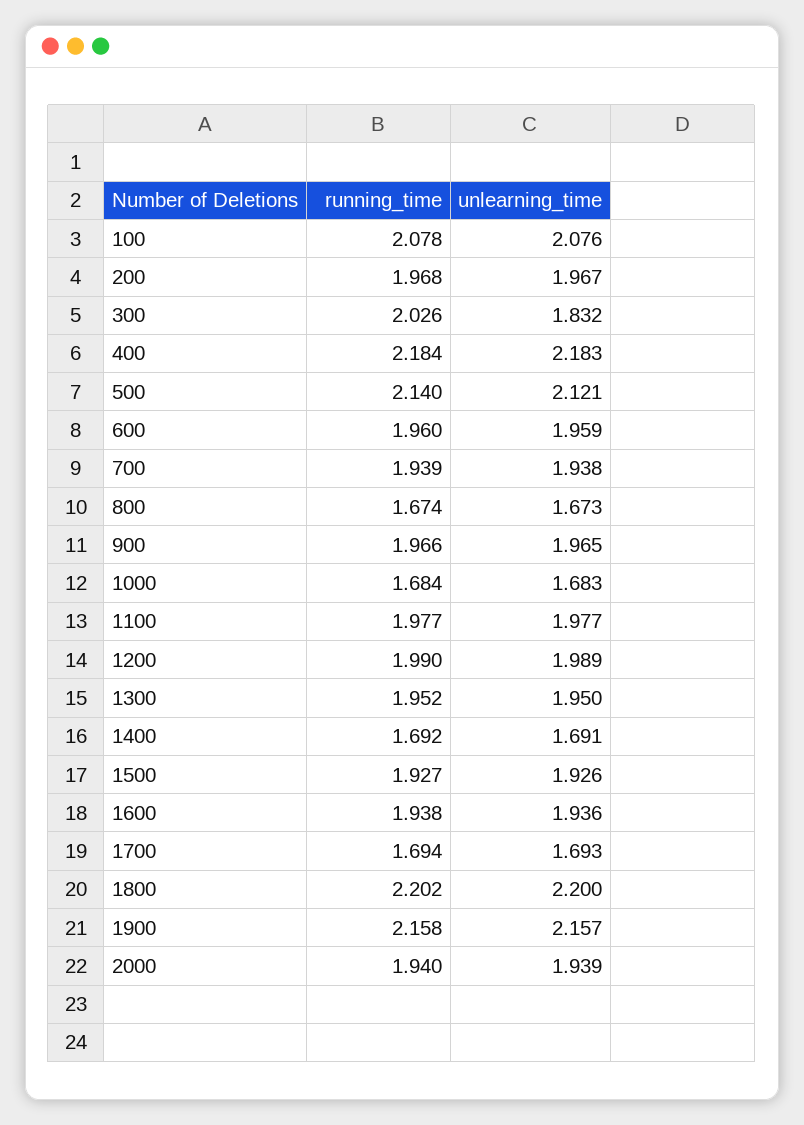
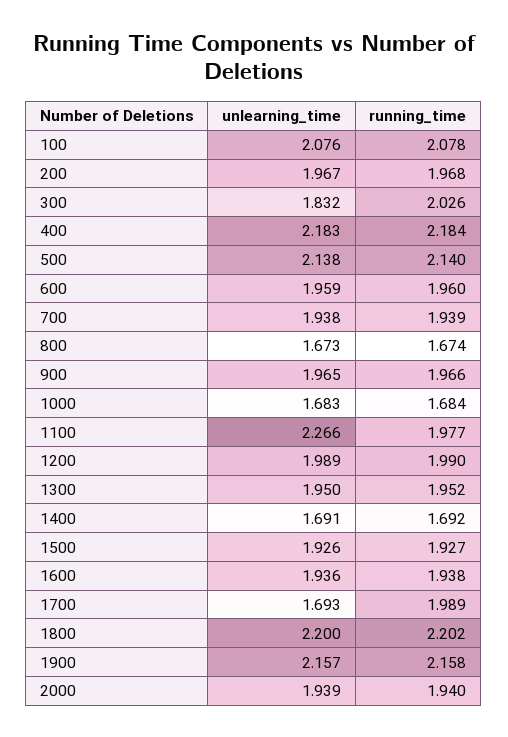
unlearning_time, 500: 2.121 -> 2.138
unlearning_time, 1100: 1.977 -> 2.266
running_time, 1700: 1.694 -> 1.989

